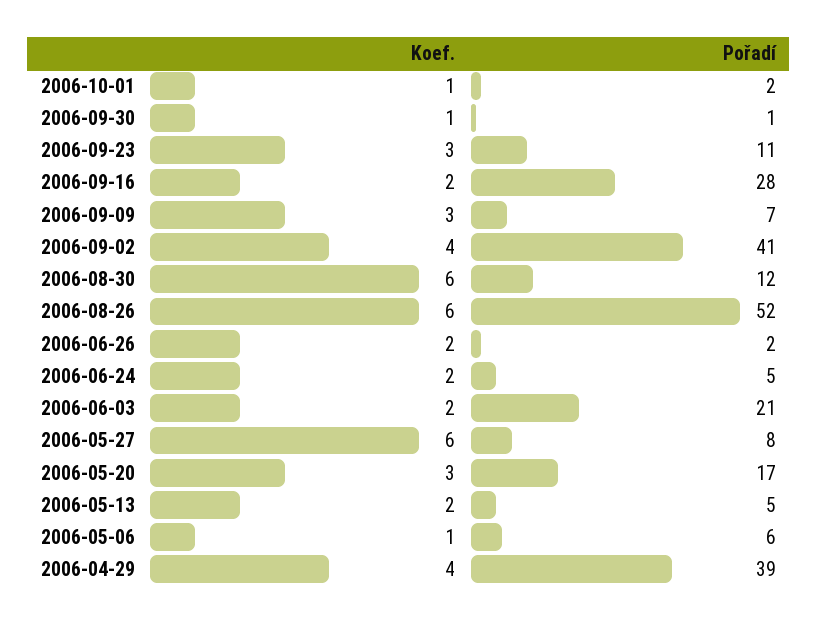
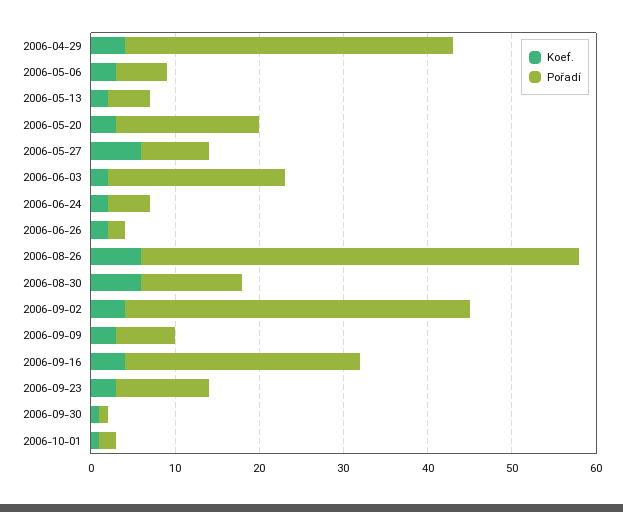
Koef., 2006-09-16: 2 -> 4
Koef., 2006-05-06: 1 -> 3

